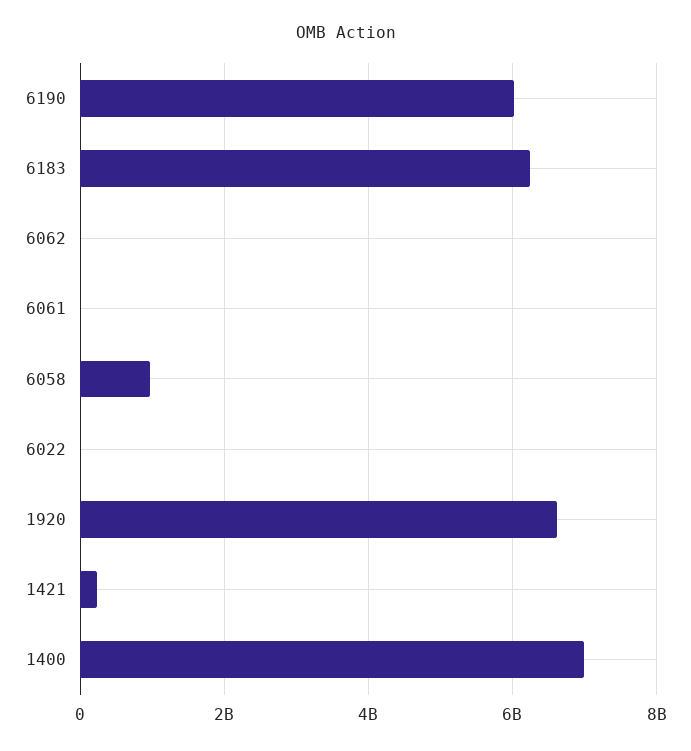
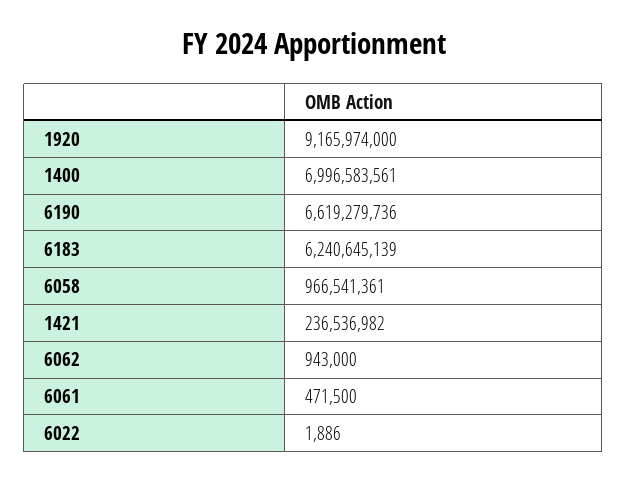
6190: 6000000000 -> 6619279736
1920: 6600000000 -> 9165974000

